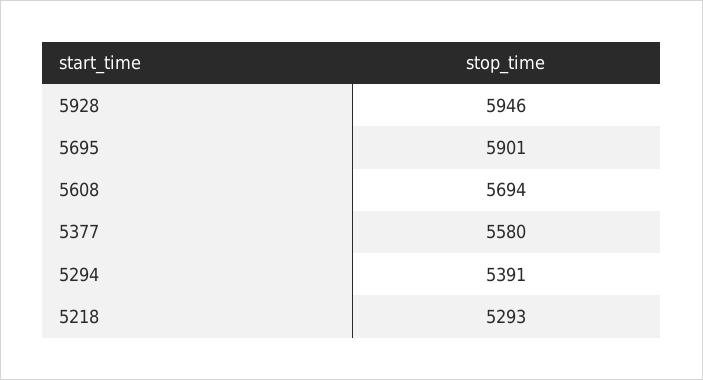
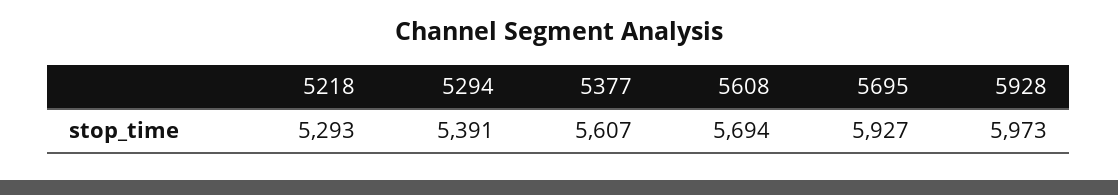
5928: 5946 -> 5973
5695: 5901 -> 5927
5377: 5580 -> 5607

